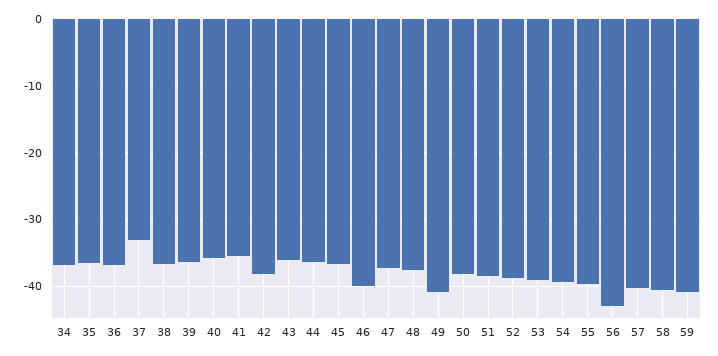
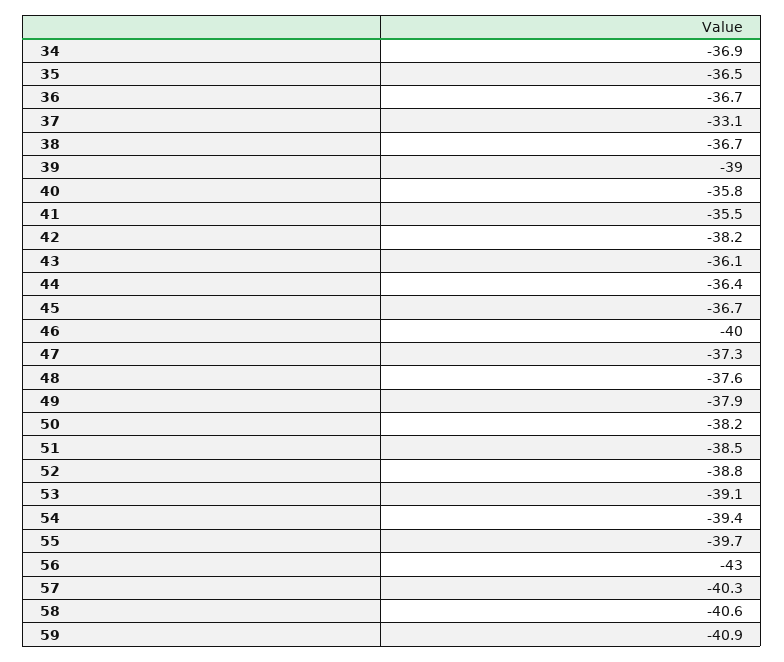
39: -36 -> -39
49: -41 -> -37.9

